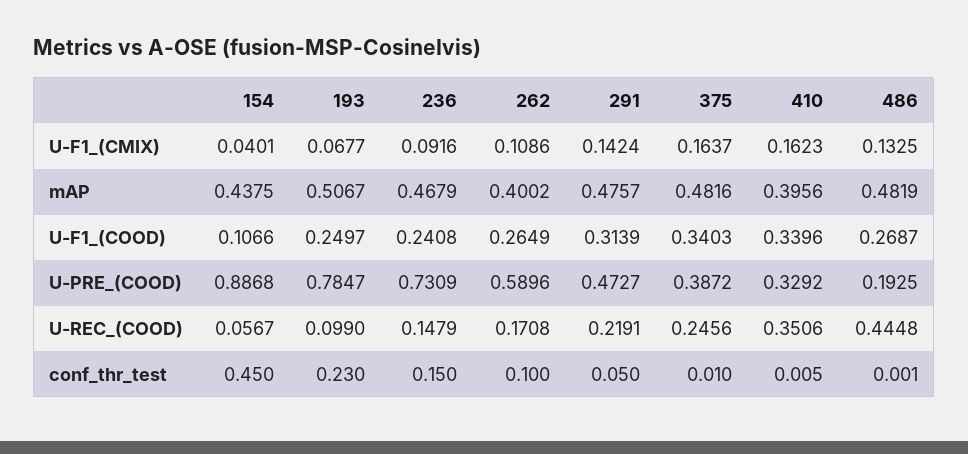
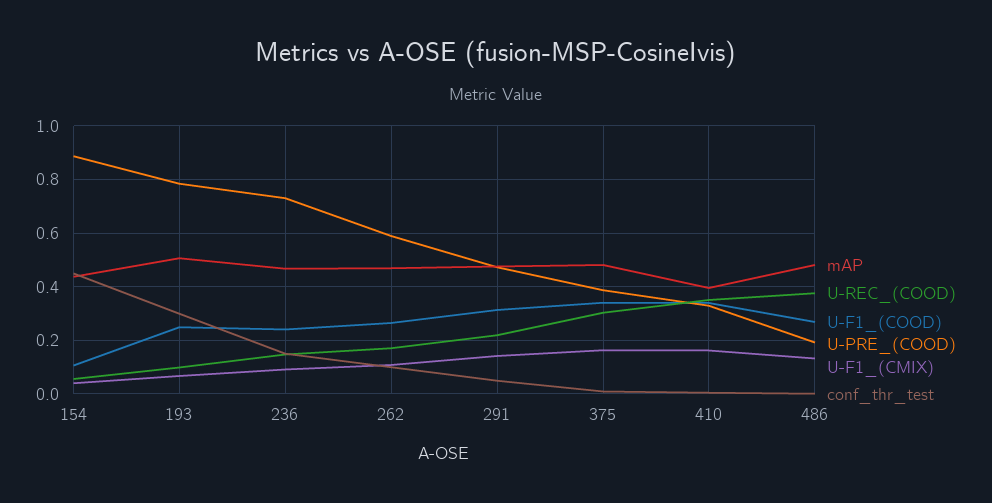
mAP, 262: 0.4002 -> 0.475
U-REC_(COOD), 375: 0.2456 -> 0.3
U-REC_(COOD), 486: 0.4448 -> 0.375
conf_thr_test, 193: 0.23 -> 0.3

